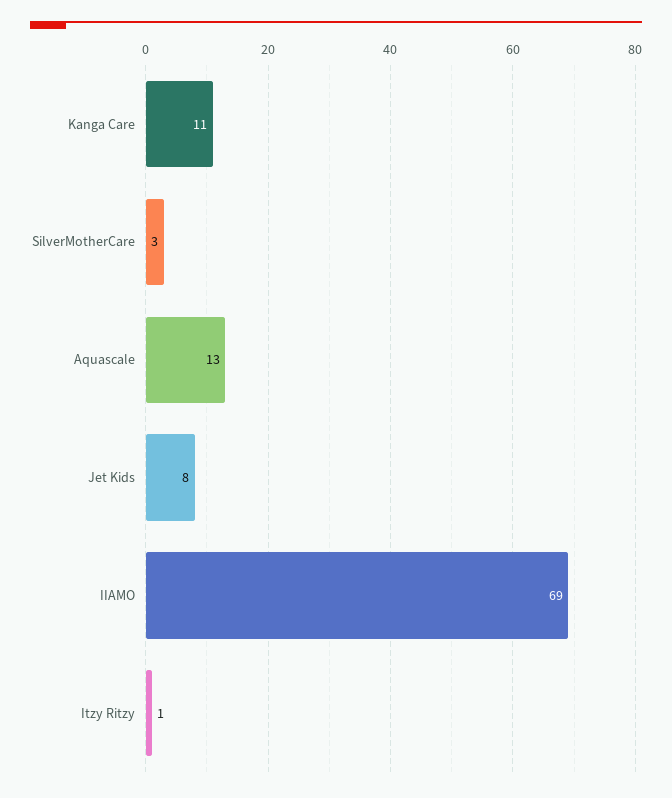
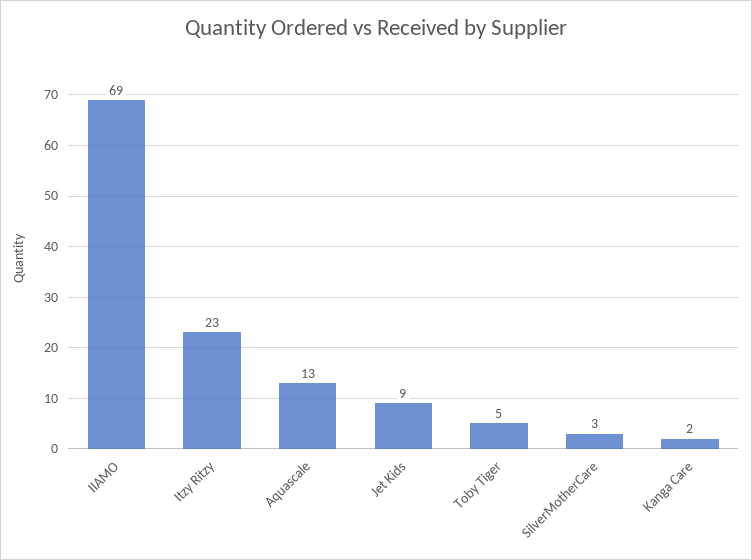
Kanga Care: 11 -> 2
Jet Kids: 8 -> 9
Itzy Ritzy: 1 -> 23
Toby Tiger: none -> 5

